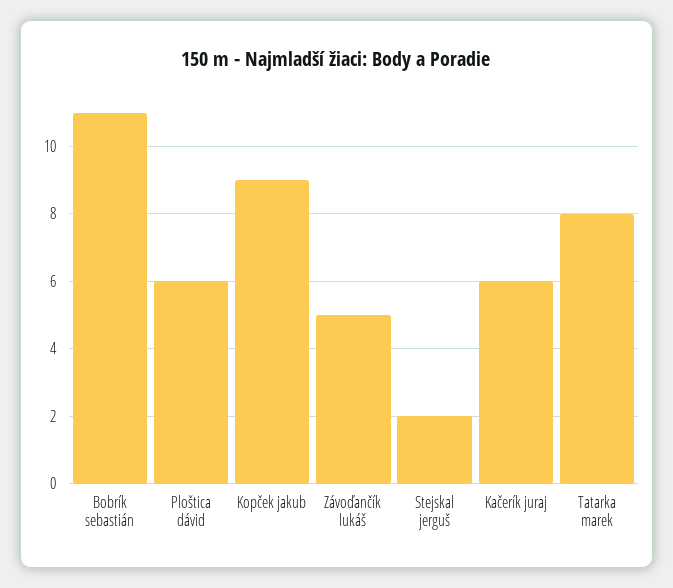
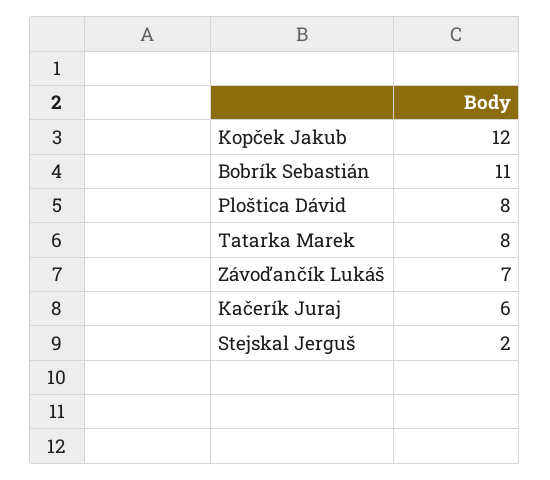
Ploštica dávid: 6 -> 8
Kopček jakub: 9 -> 12
Závoďančík lukáš: 5 -> 7

